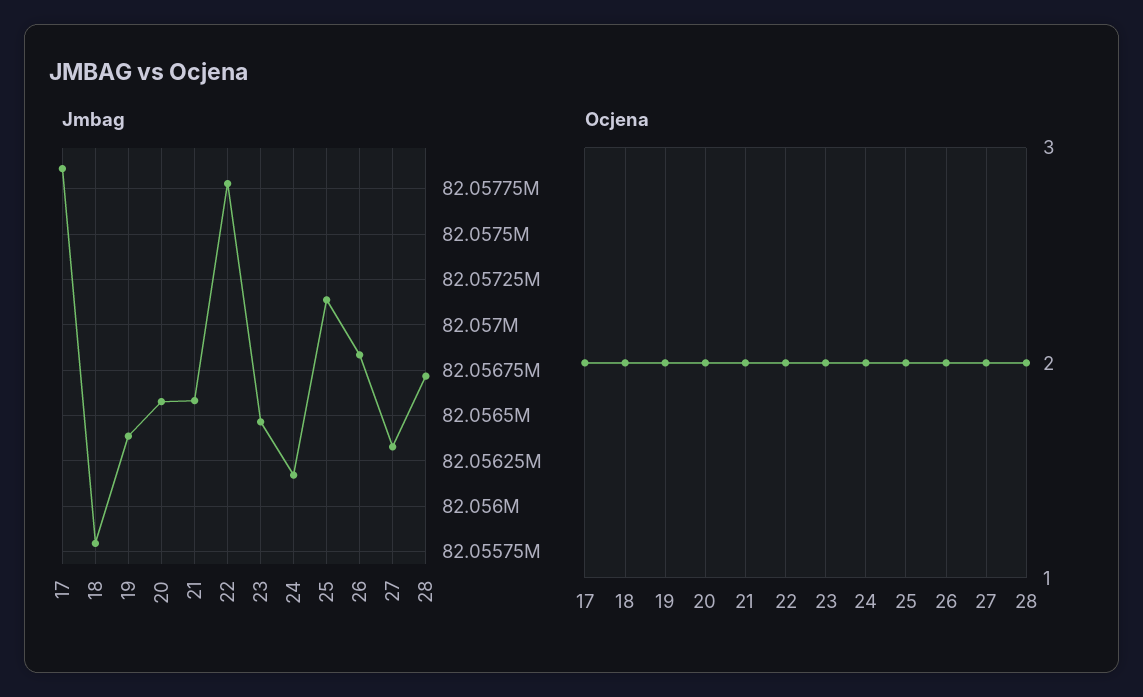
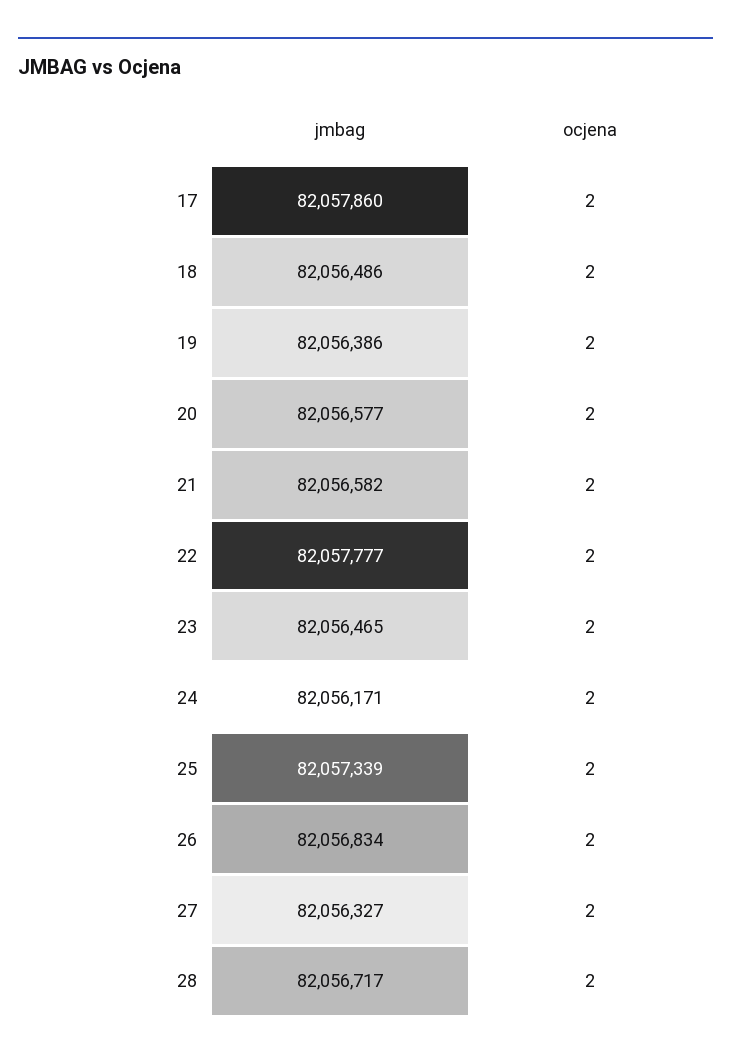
Jmbag, 18: 82055800 -> 82056486
Jmbag, 25: 82057150 -> 82057339

